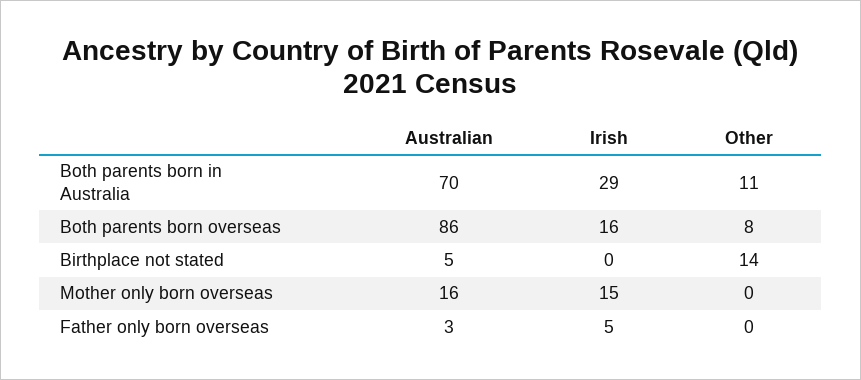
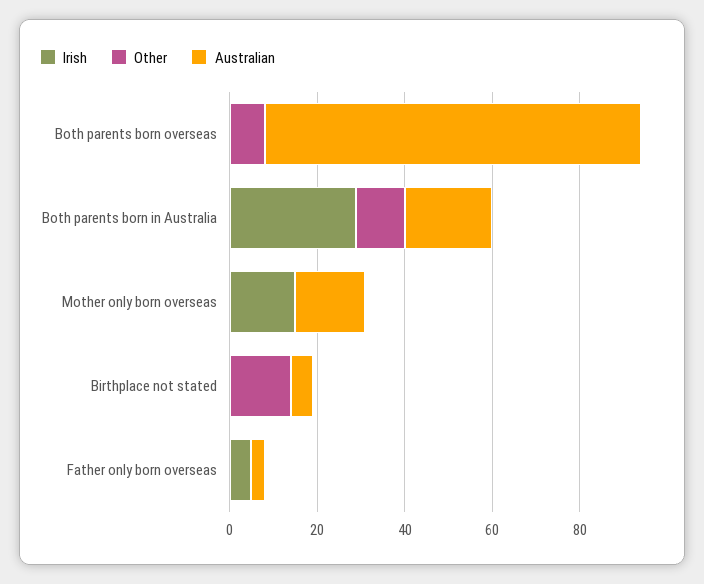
Australian, Both parents born in Australia: 70 -> 20
Irish, Both parents born overseas: 16 -> 0

